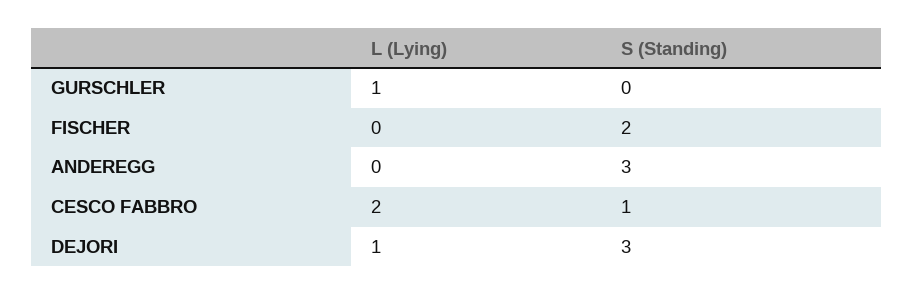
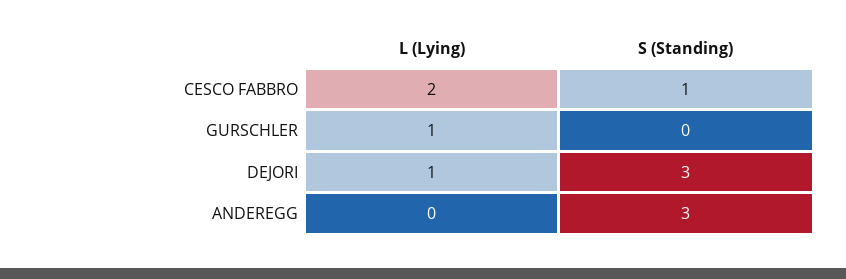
L (Lying), FISCHER: 0 -> none
S (Standing), FISCHER: 2 -> none

